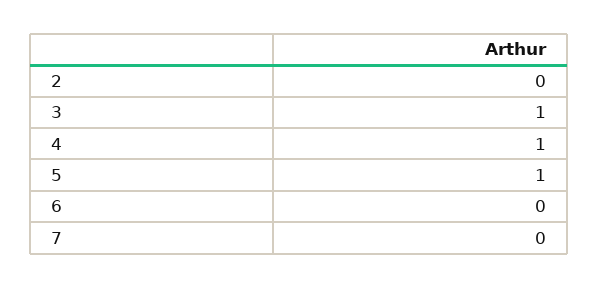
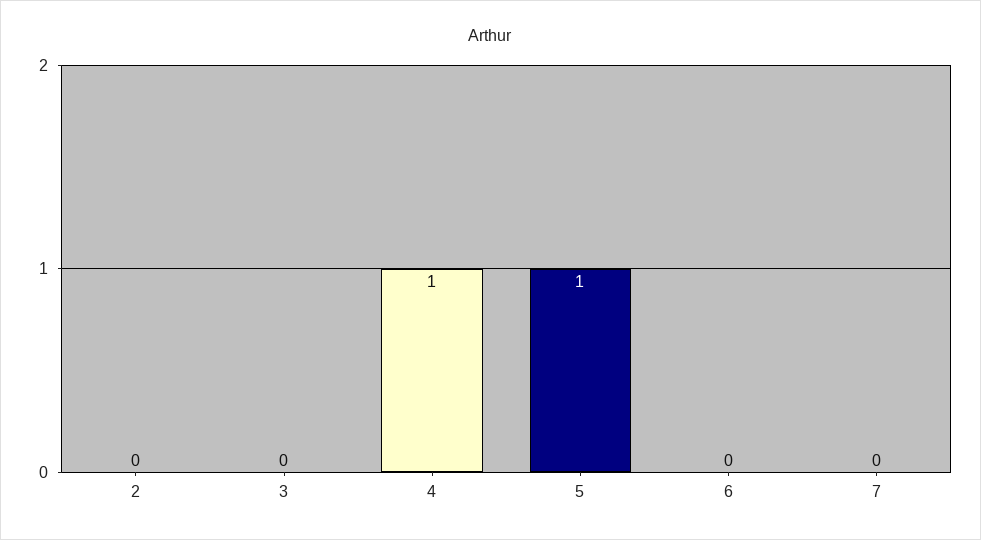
3: 1 -> 0

